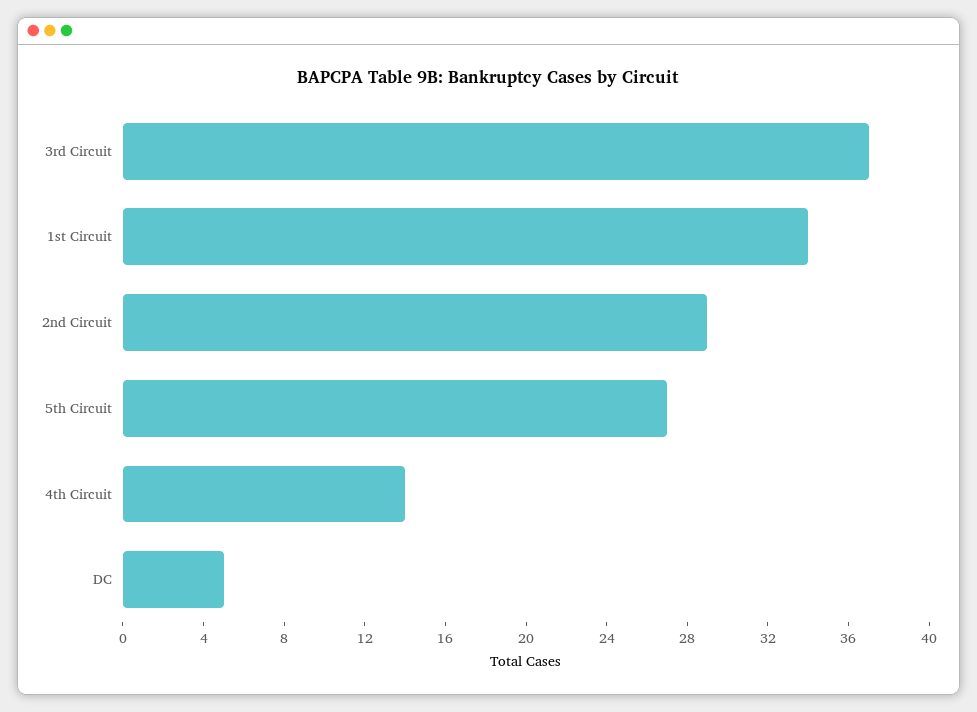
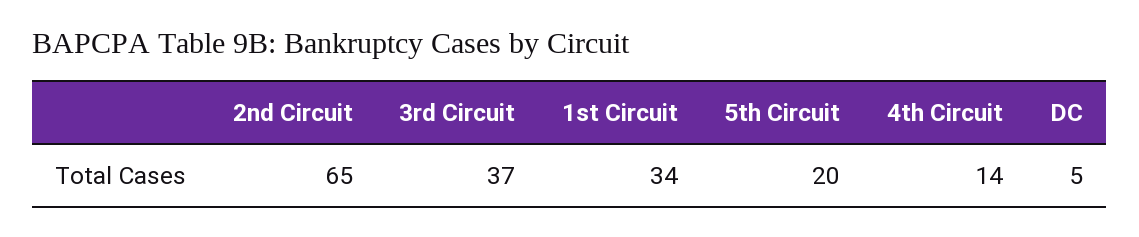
2nd Circuit: 29 -> 65
5th Circuit: 27 -> 20

